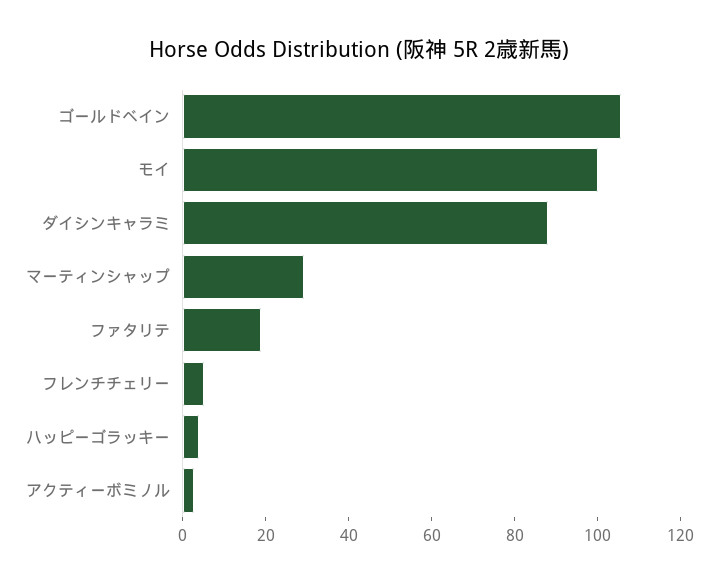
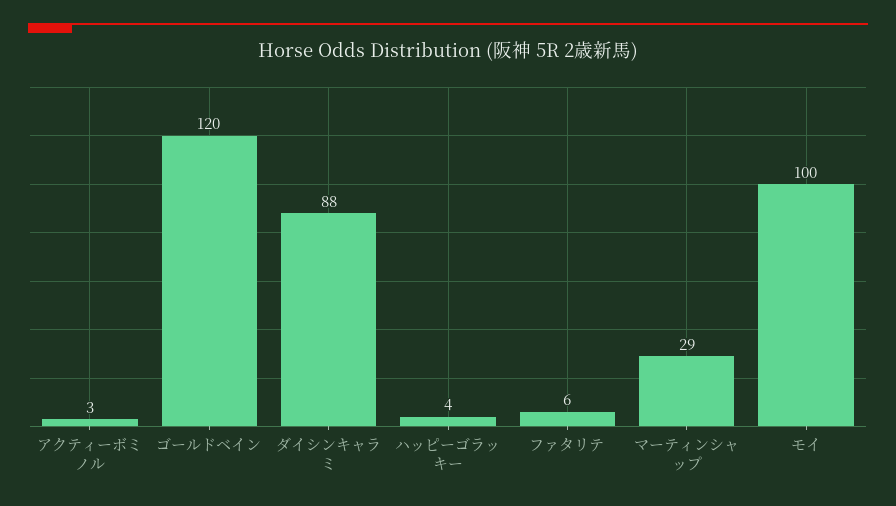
ゴールドベイン: 105 -> 120
ファタリテ: 20 -> 6
フレンチチェリー: 5 -> none

